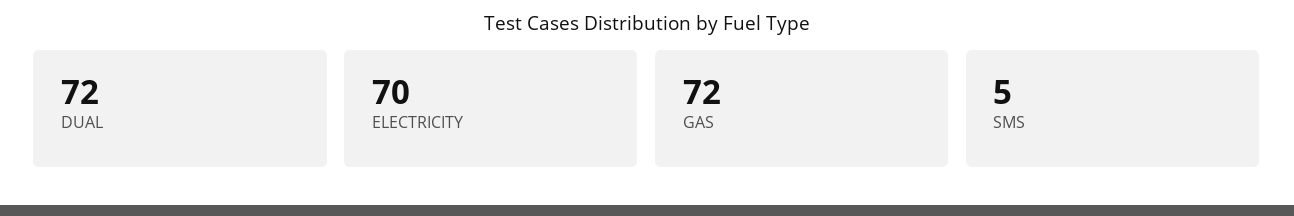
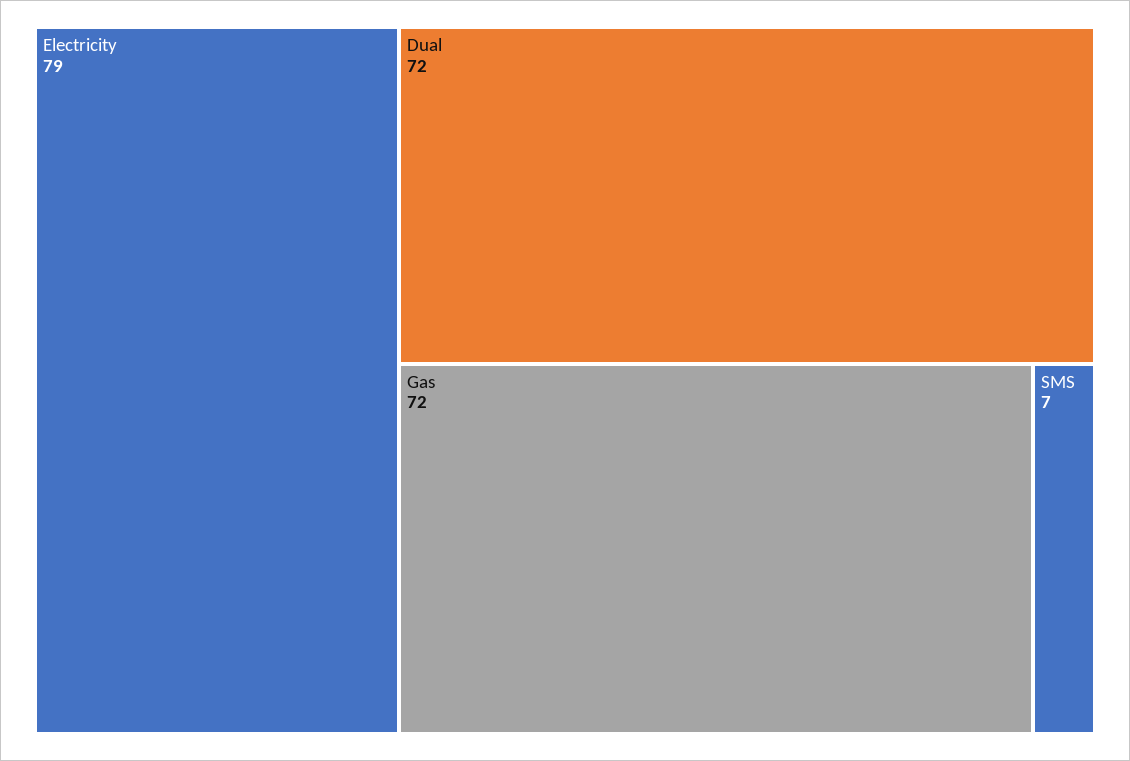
ELECTRICITY: 70 -> 79
SMS: 5 -> 7

